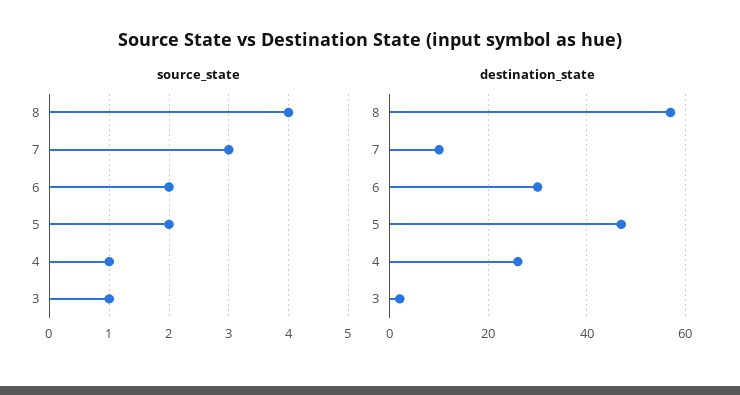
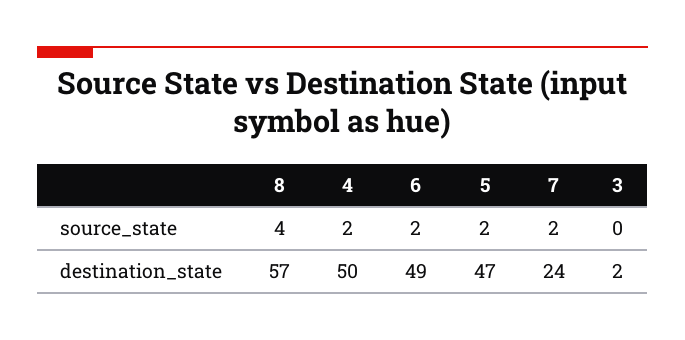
source_state, 7: 3 -> 2
source_state, 4: 1 -> 2
source_state, 3: 1 -> 0
destination_state, 7: 10 -> 24
destination_state, 6: 30 -> 49
destination_state, 4: 25 -> 50

